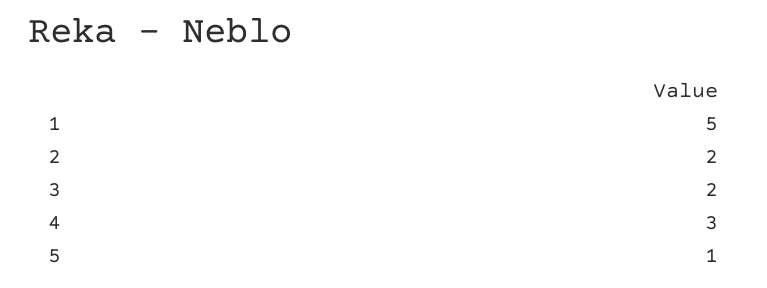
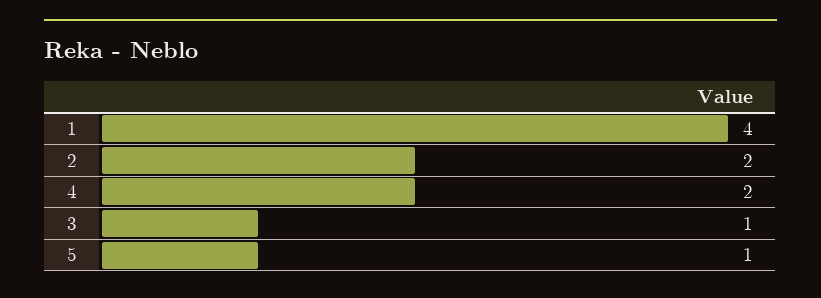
1: 5 -> 4
3: 2 -> 1
4: 3 -> 2

